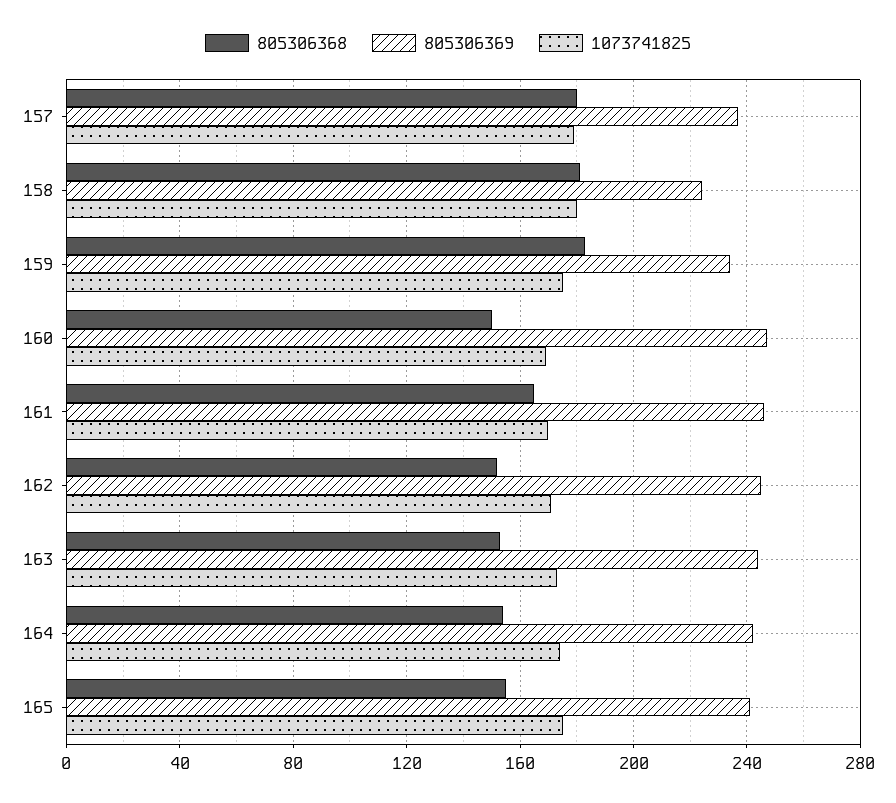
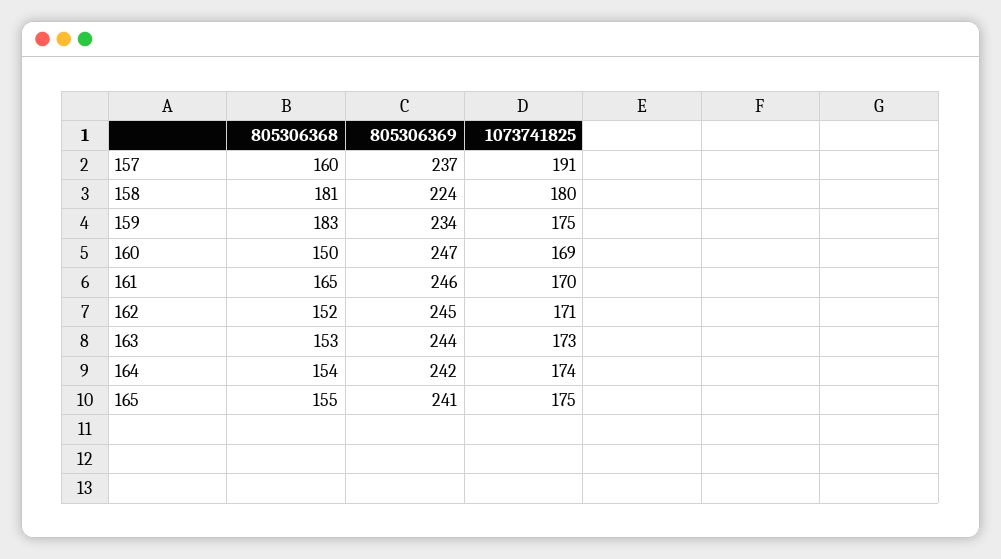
805306368, 157: 180 -> 160
1073741825, 157: 180 -> 191

